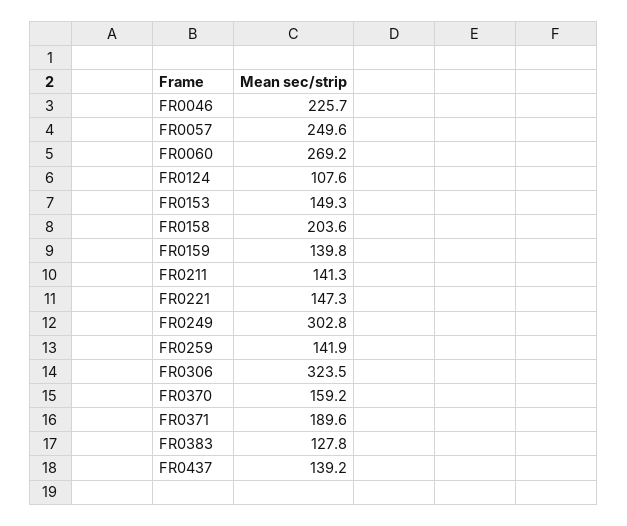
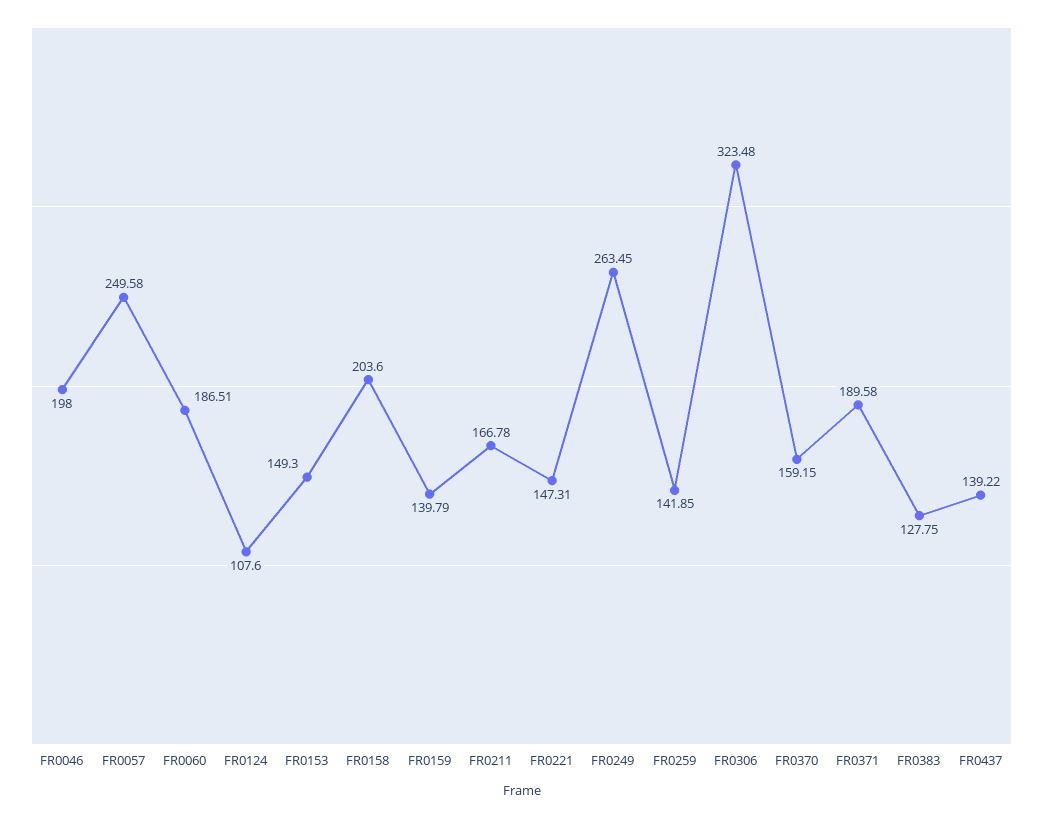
FR0046: 225.7 -> 198
FR0060: 269.2 -> 186.51
FR0211: 141.3 -> 166.78
FR0249: 302.8 -> 263.45

